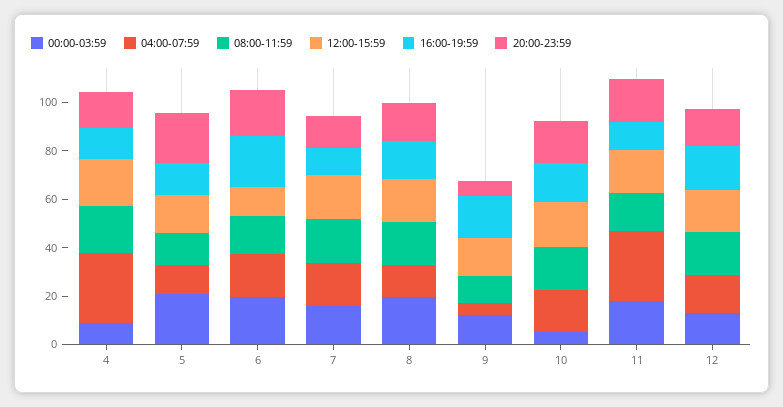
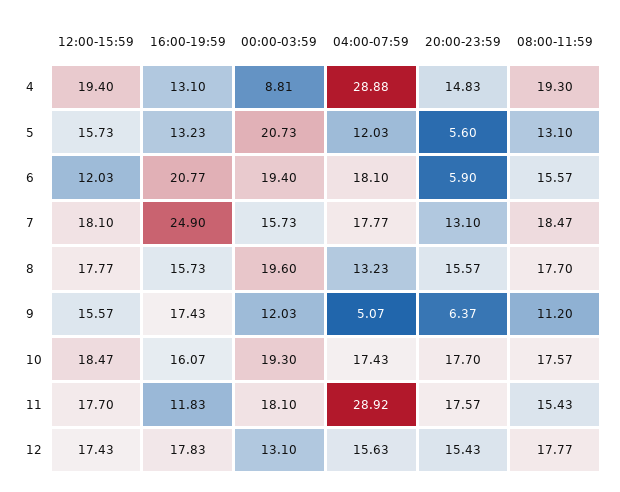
20:00-23:59, 5: 20 -> 5.6
20:00-23:59, 6: 20 -> 5.9
16:00-19:59, 7: 10 -> 24.9
00:00-03:59, 10: 5 -> 19.3

